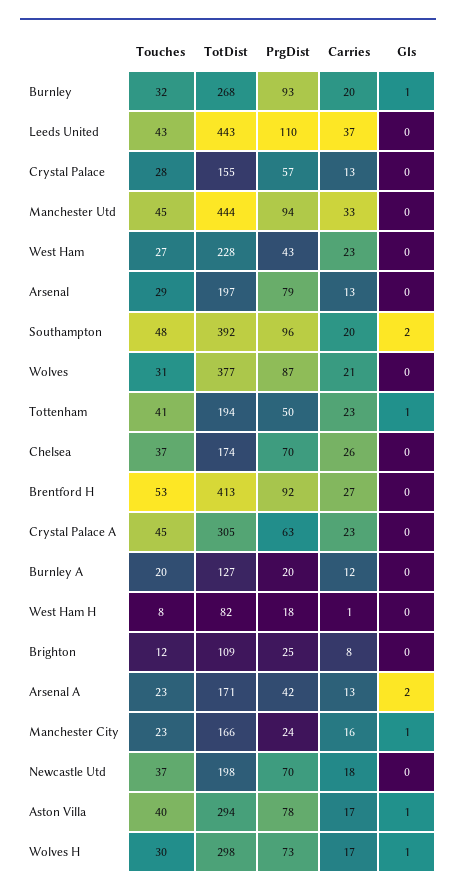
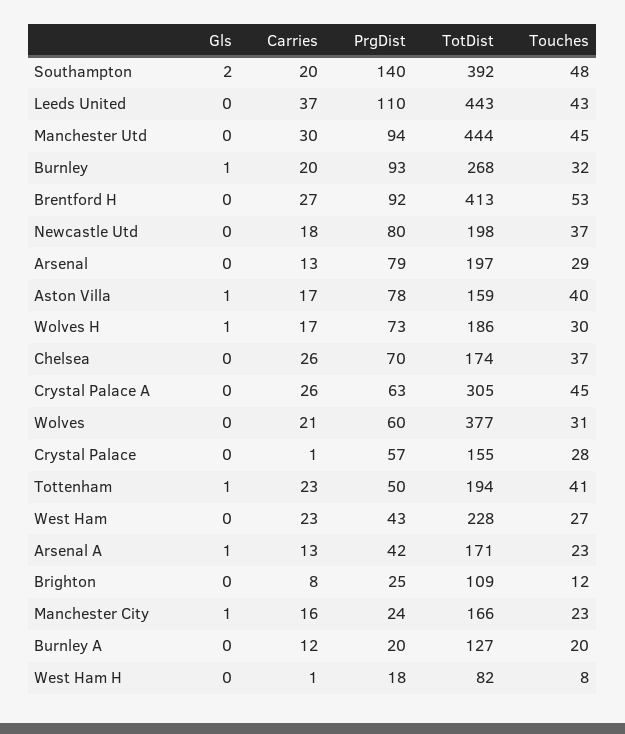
Carries, Crystal Palace: 13 -> 1
Carries, Manchester Utd: 33 -> 30
PrgDist, Southampton: 96 -> 140
PrgDist, Wolves: 87 -> 60
Carries, Crystal Palace A: 23 -> 26
Gls, Arsenal A: 2 -> 1
PrgDist, Newcastle Utd: 70 -> 80
TotDist, Aston Villa: 294 -> 159
TotDist, Wolves H: 298 -> 186

